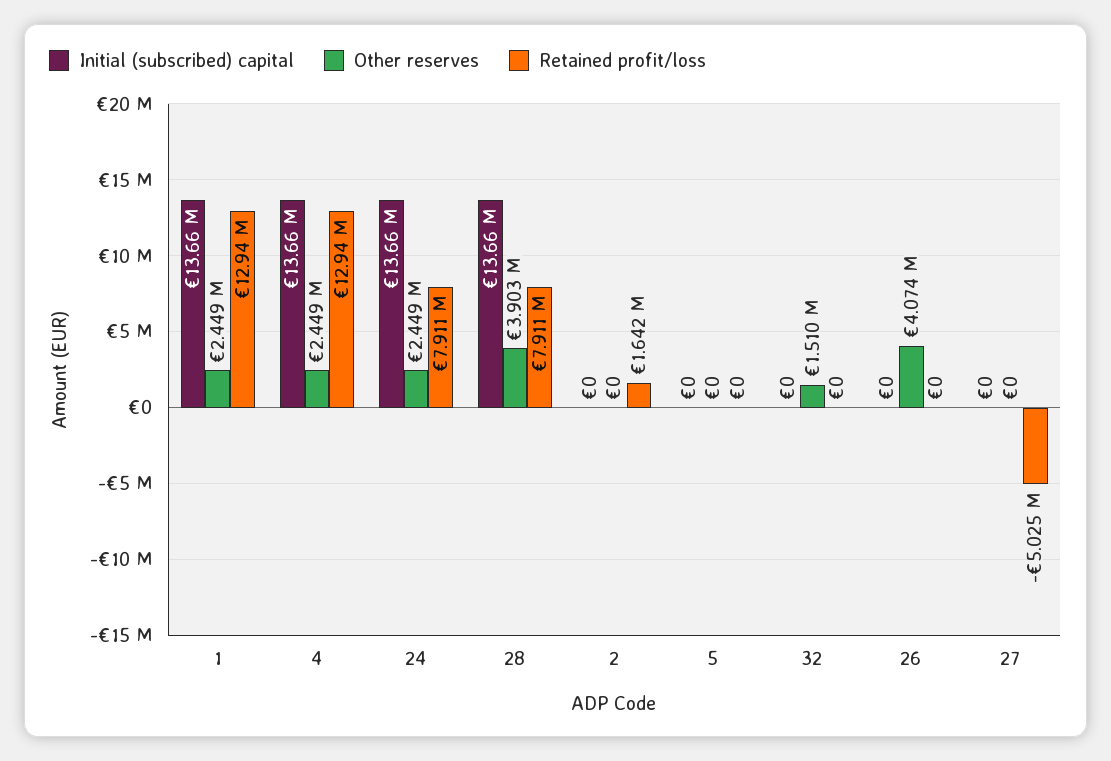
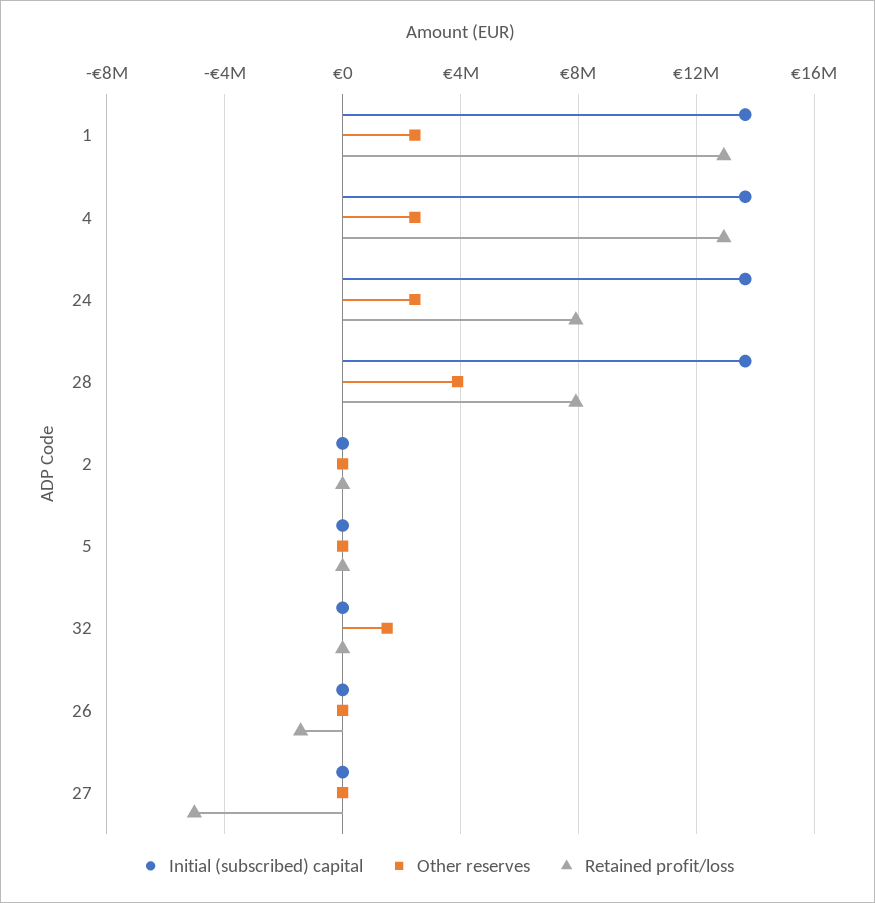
Retained profit/loss, 2: 1642000 -> 0
Other reserves, 26: 4074000 -> 0
Retained profit/loss, 26: 0 -> -1500000

